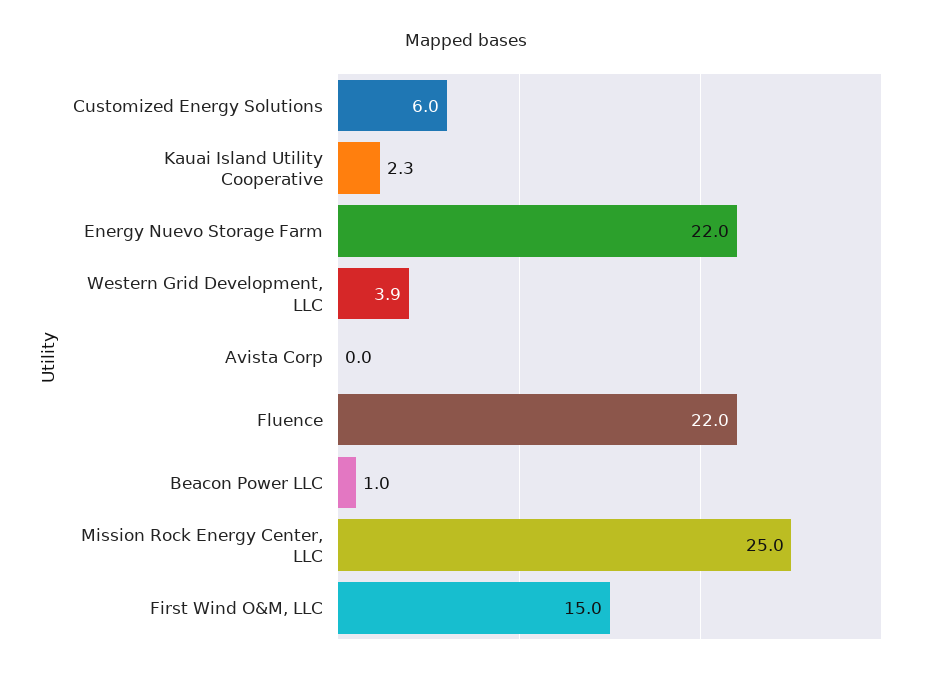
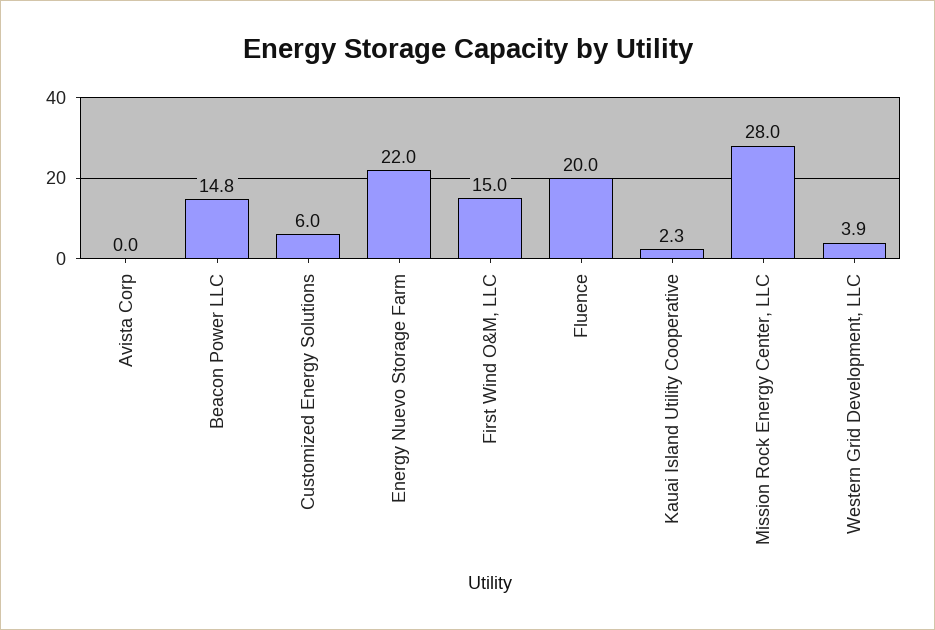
Fluence: 22 -> 20
Beacon Power LLC: 1 -> 14.8
Mission Rock Energy Center, LLC: 25 -> 28

